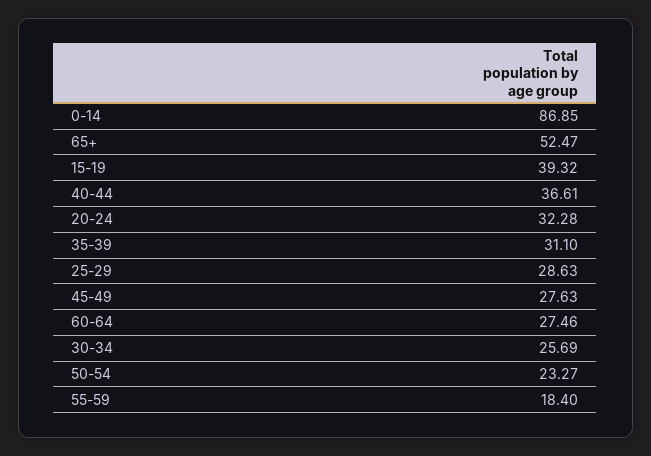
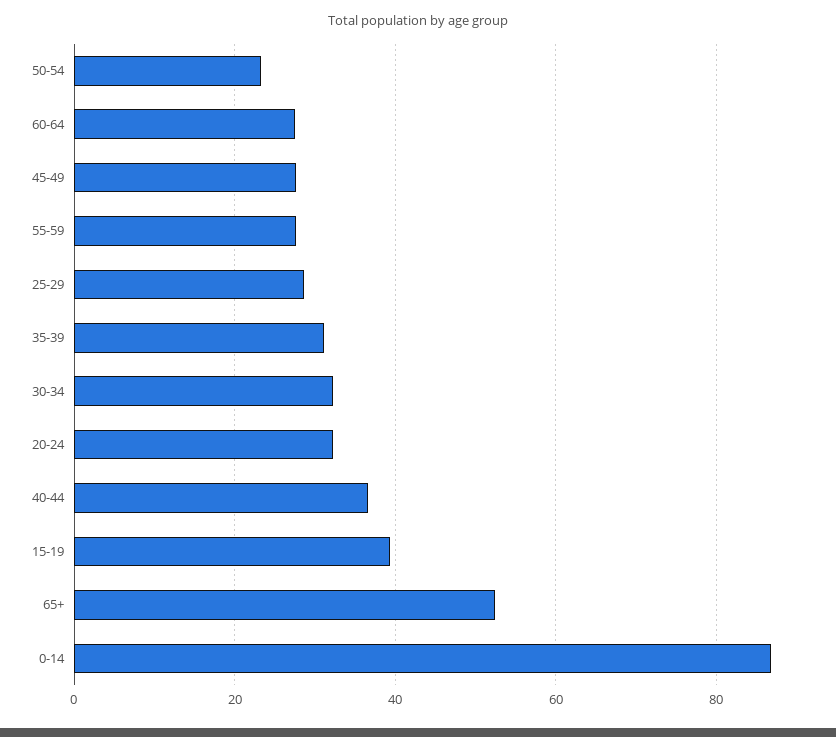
30-34: 25.69 -> 32
55-59: 18.4 -> 28

